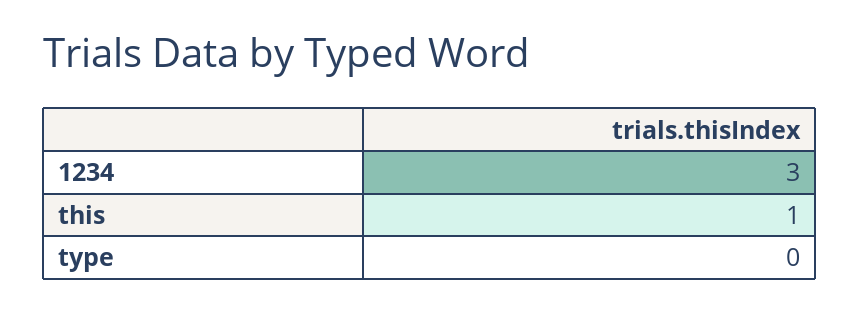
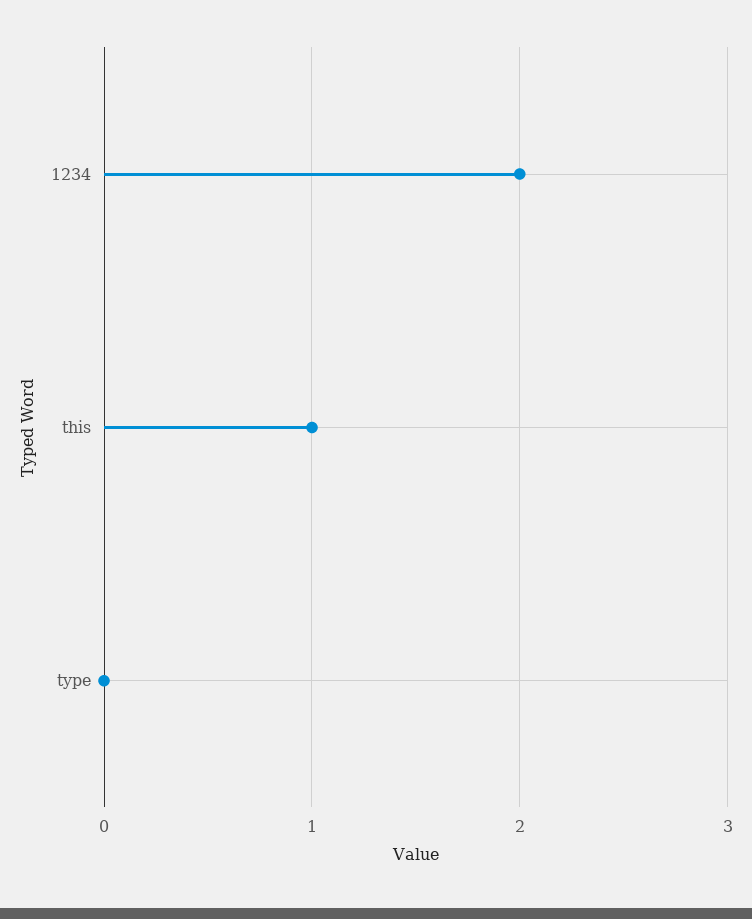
1234: 3 -> 2

